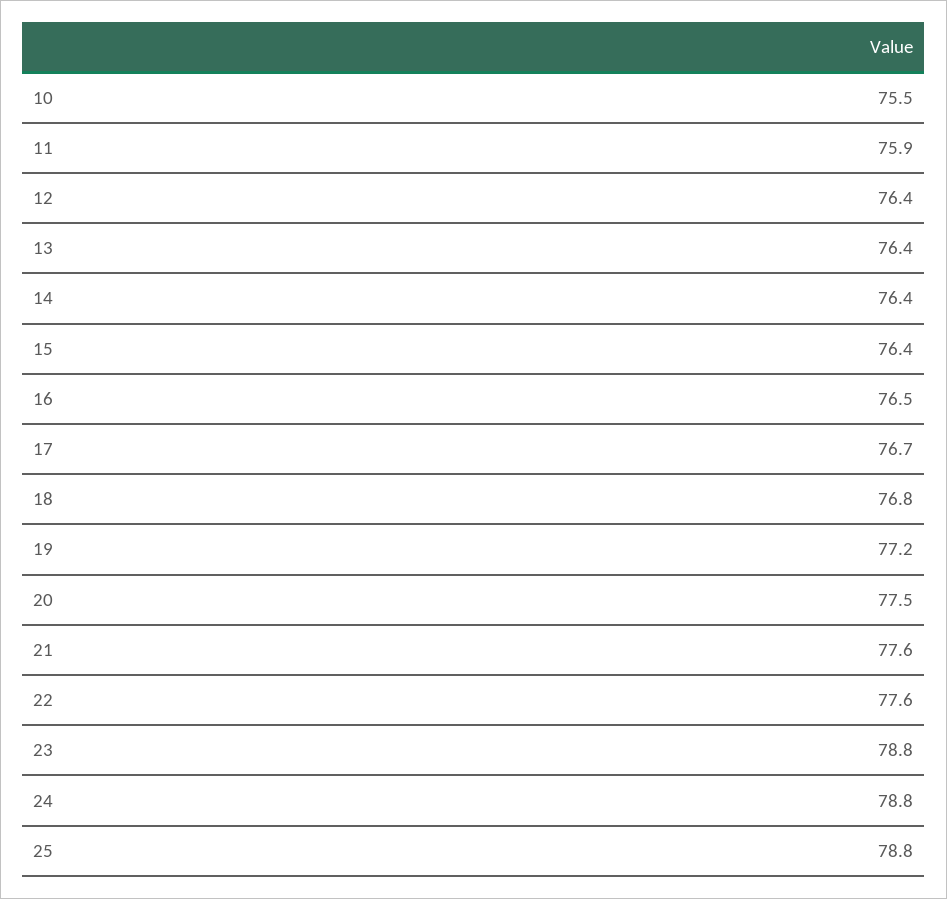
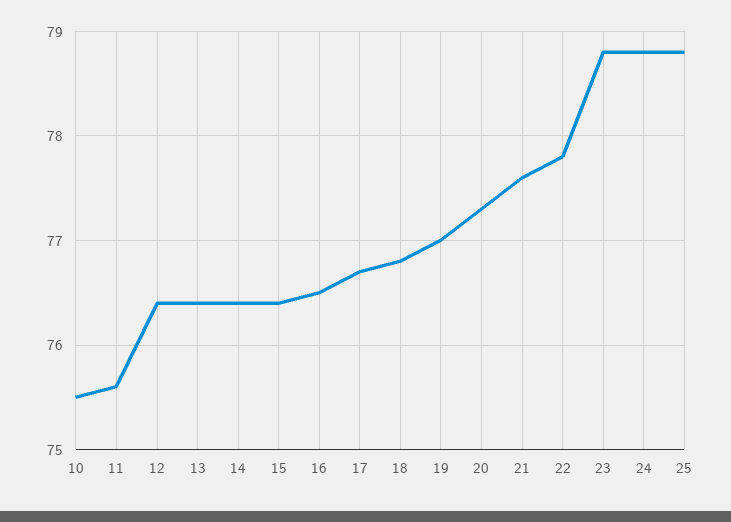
11: 75.9 -> 75.6
19: 77.2 -> 77
20: 77.5 -> 77.3
22: 77.6 -> 77.8

